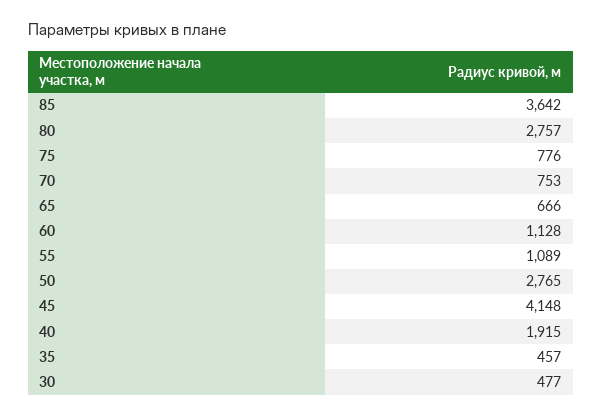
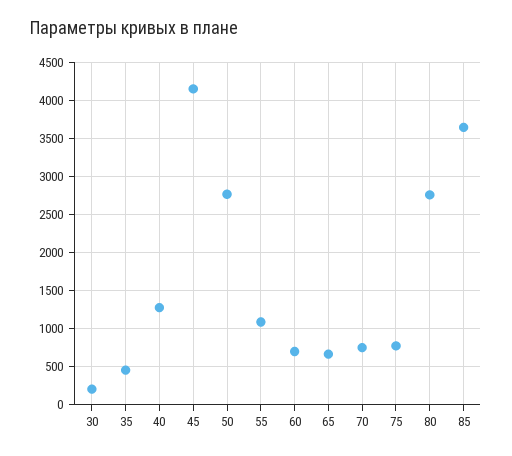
60: 1128 -> 700
40: 1915 -> 1300
30: 477 -> 200

